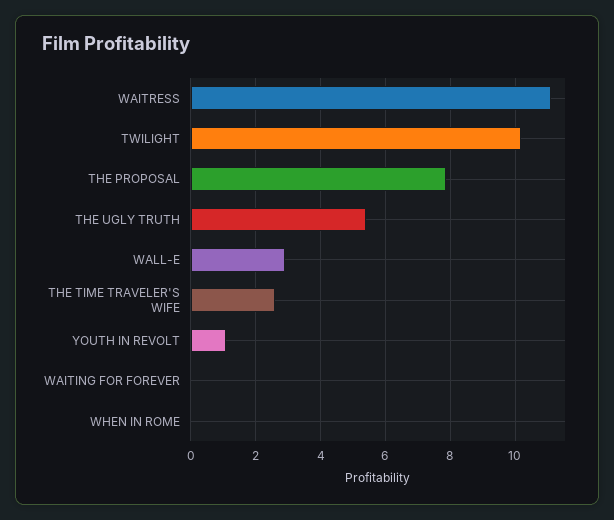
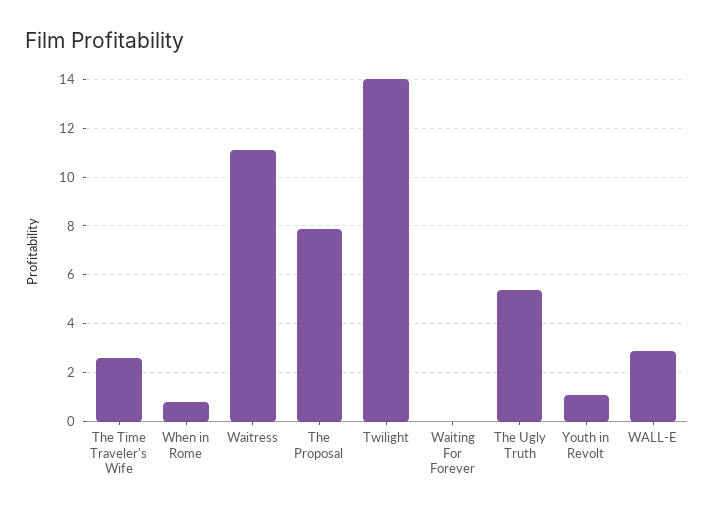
TWILIGHT: 10.2 -> 14
WHEN IN ROME: 0 -> 0.75

